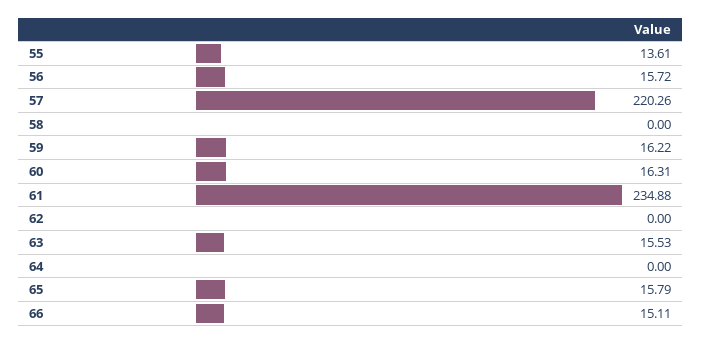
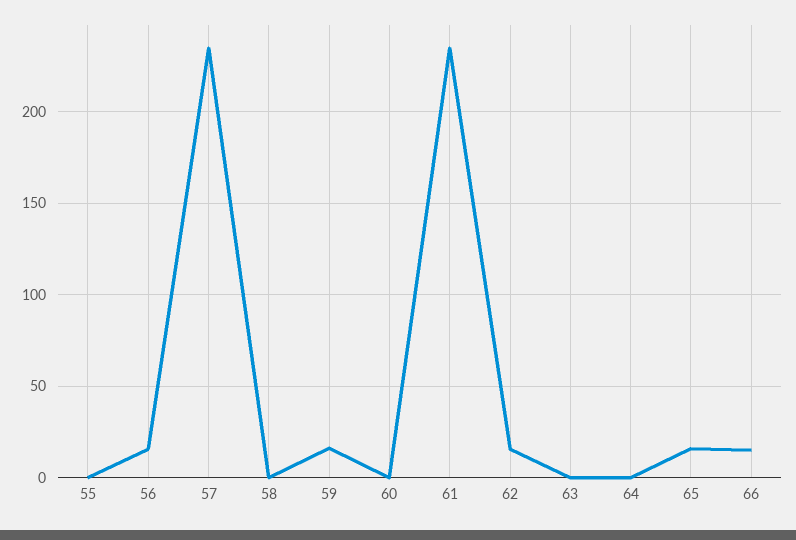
55: 13.61 -> 0
57: 220.26 -> 235
60: 16.31 -> 0
62: 0 -> 15
63: 15.53 -> 0

